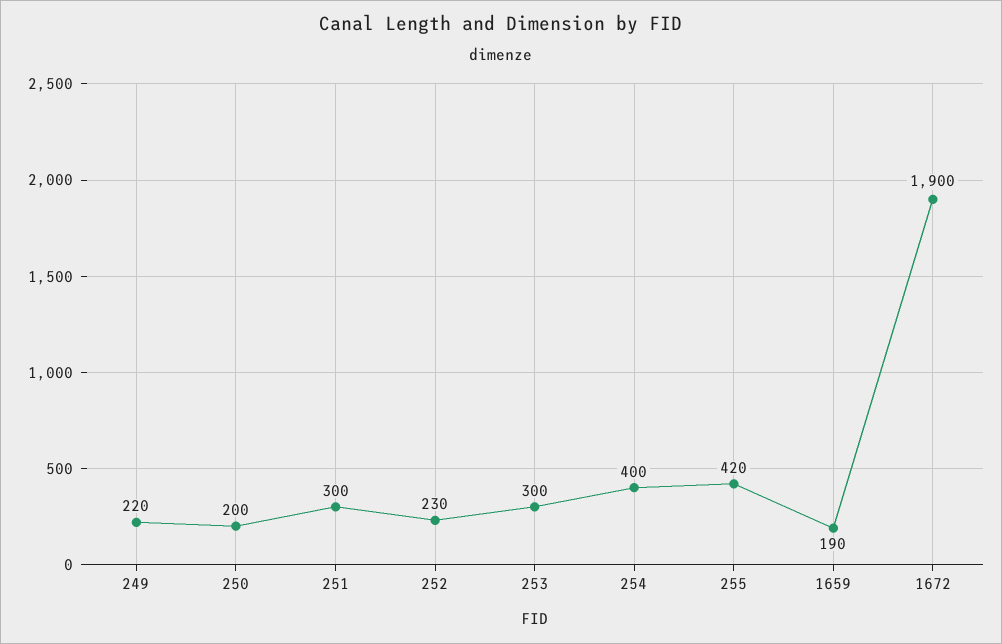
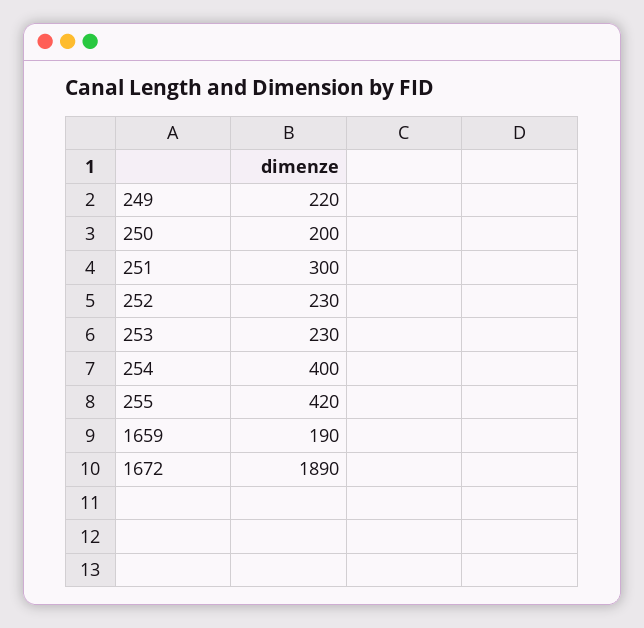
253: 300 -> 230
1672: 1900 -> 1890

